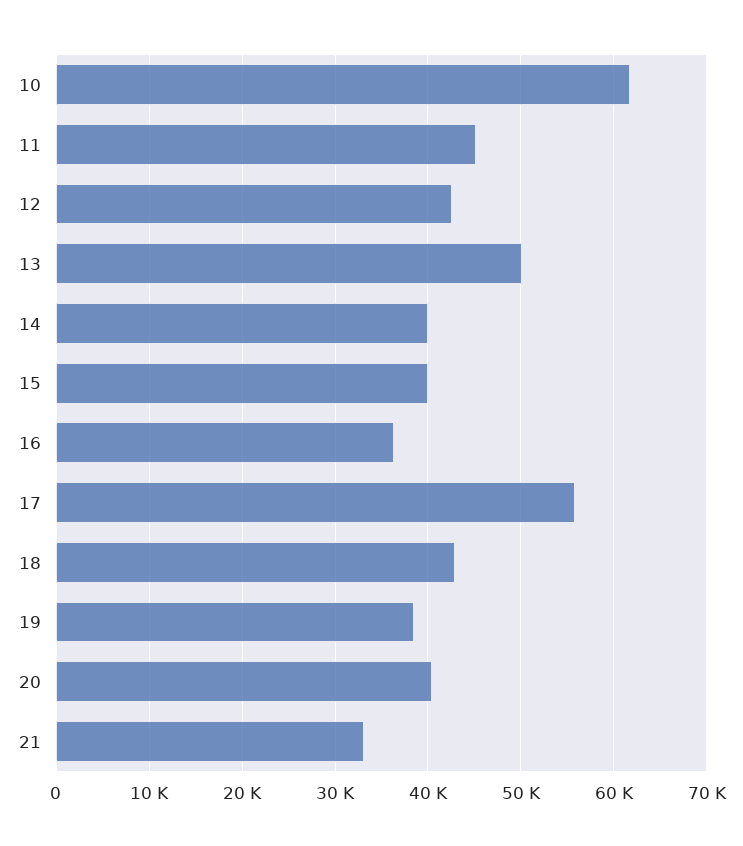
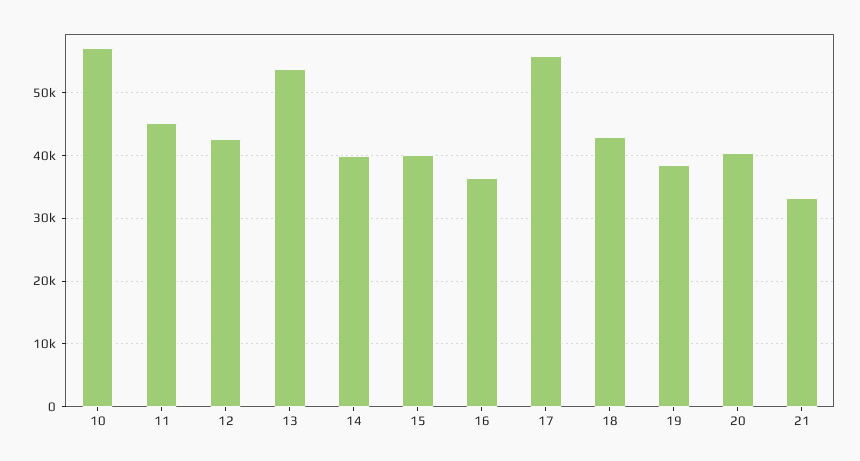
10: 62000 -> 57000
13: 50000 -> 54000

